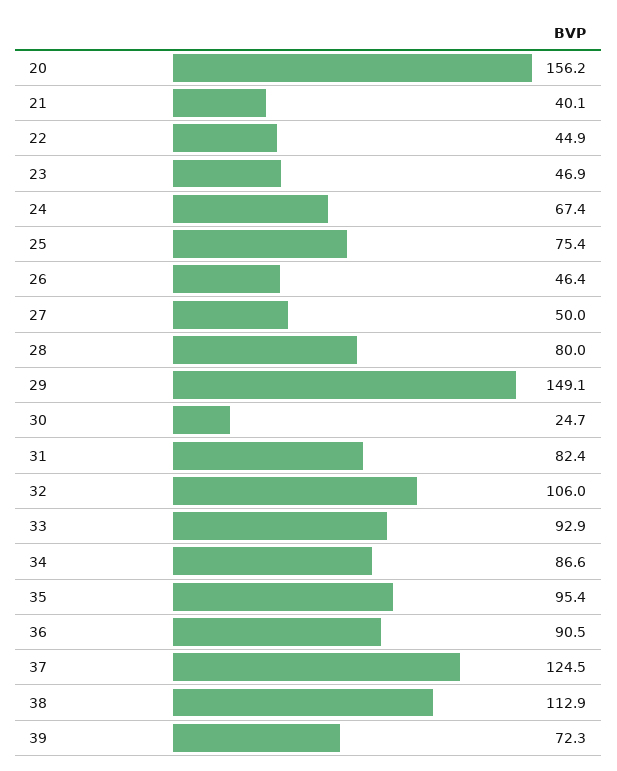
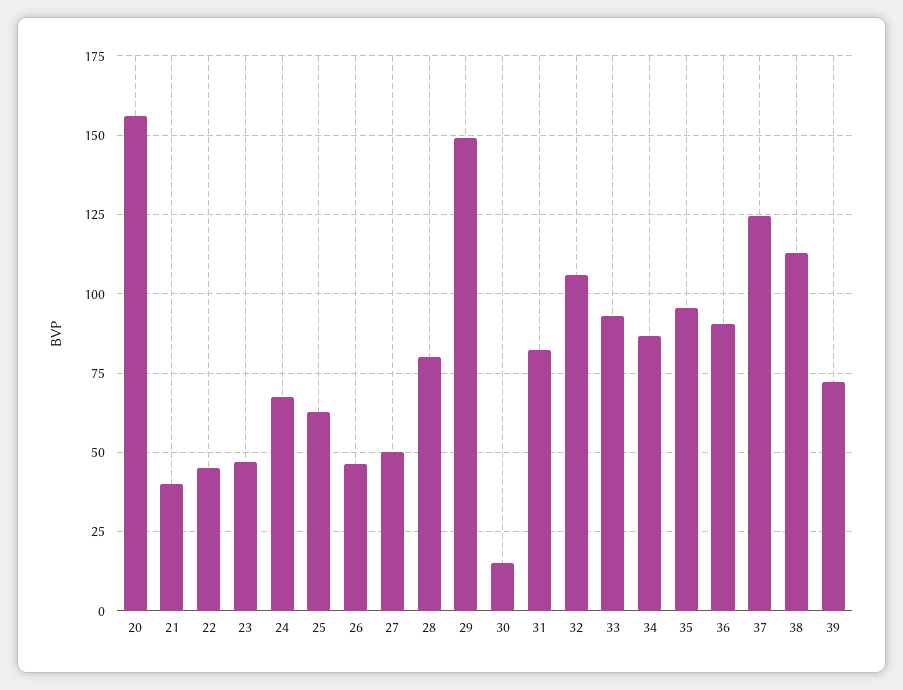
25: 75.4 -> 62.5
30: 24.7 -> 15

